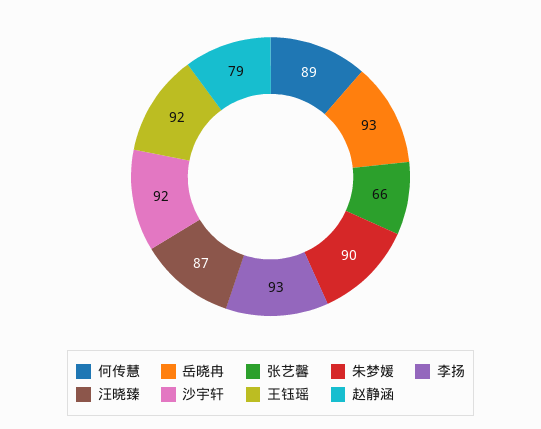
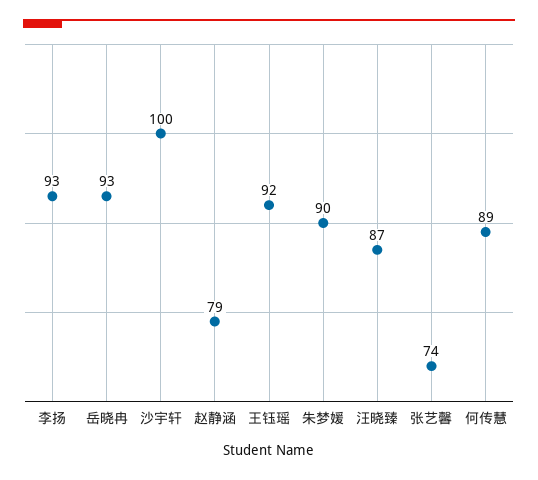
张艺馨: 66 -> 74
沙宇轩: 92 -> 100

